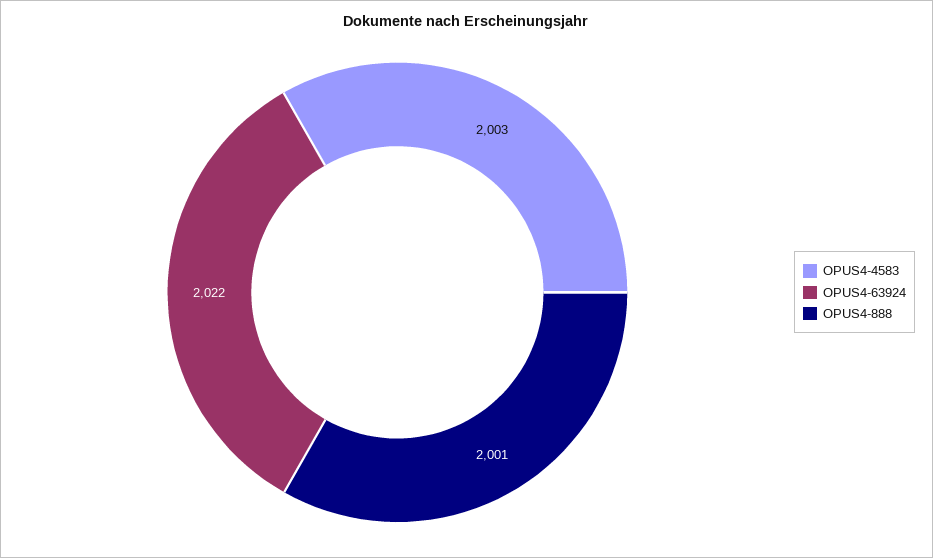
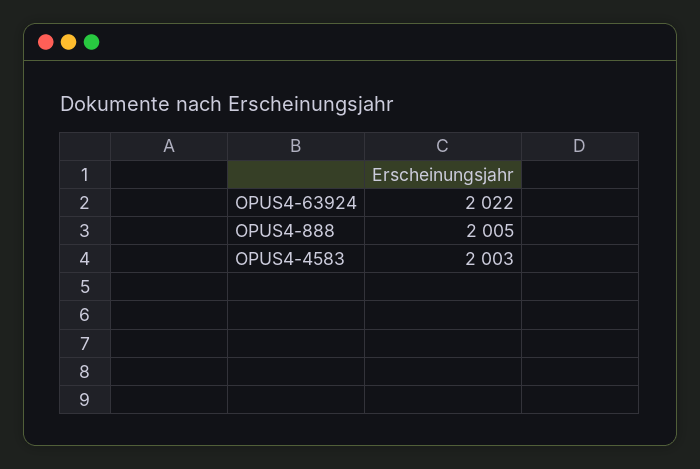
OPUS4-888: 2001 -> 2005

